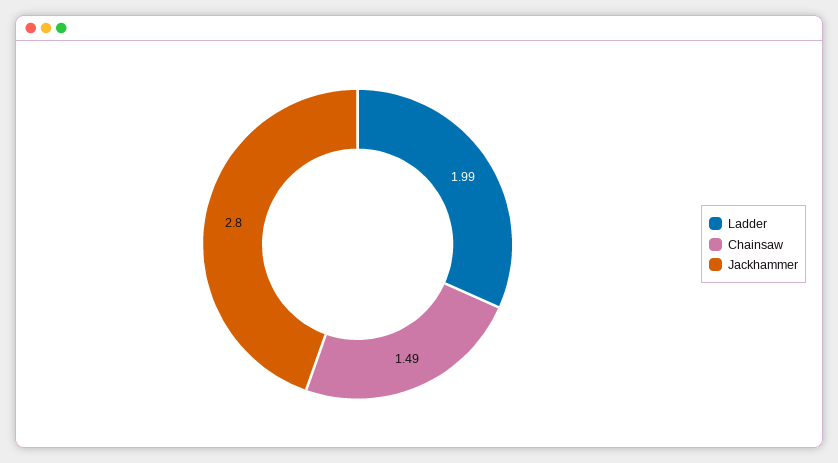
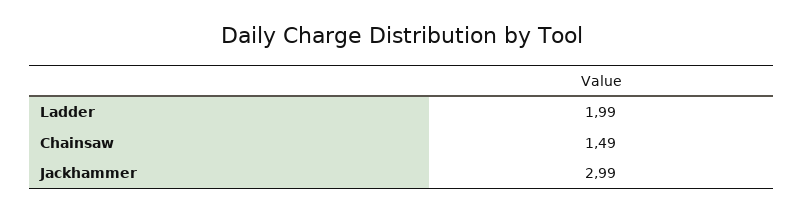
Jackhammer: 2.8 -> 2.99

